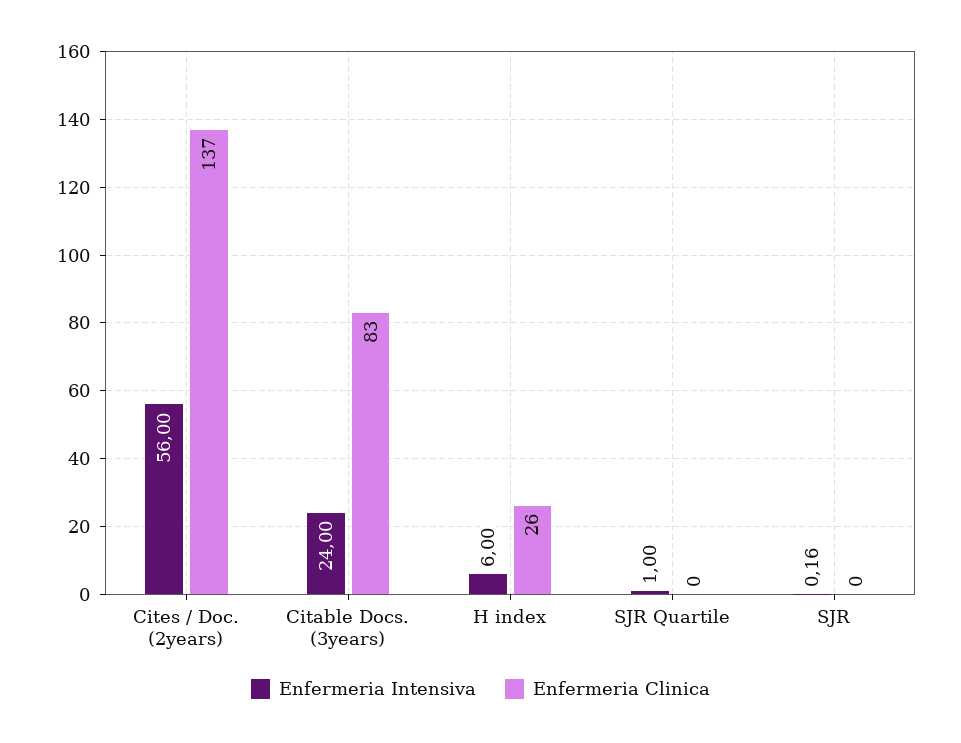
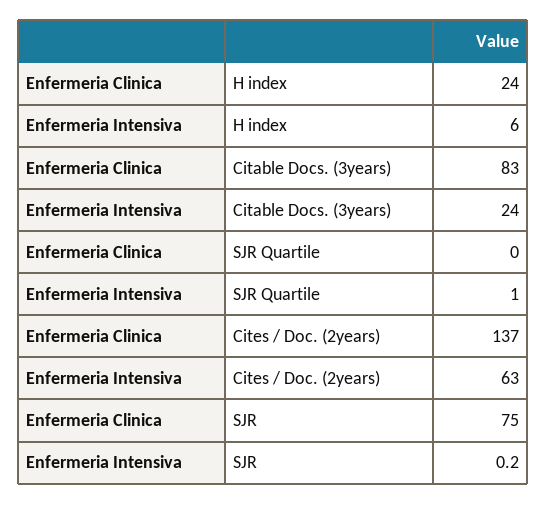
Enfermeria Intensiva, Cites / Doc. (2years): 56 -> 63
Enfermeria Clinica, H index: 26 -> 24
Enfermeria Clinica, SJR: 0 -> 75

